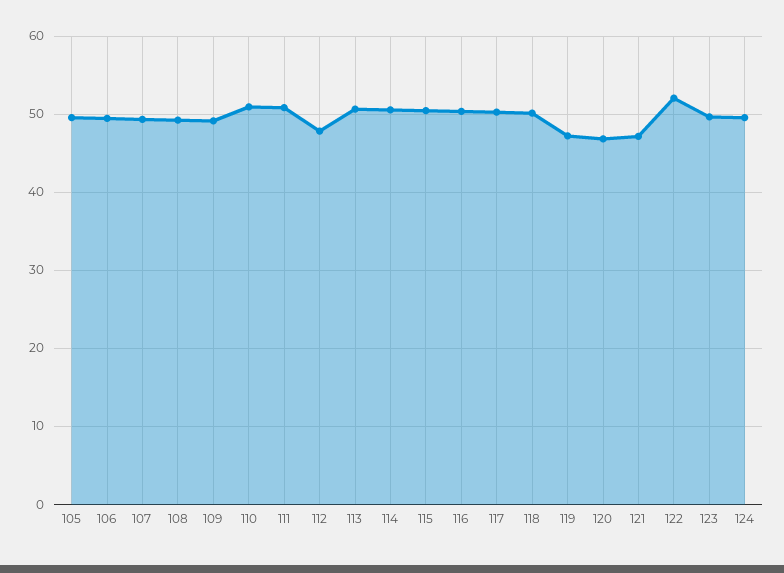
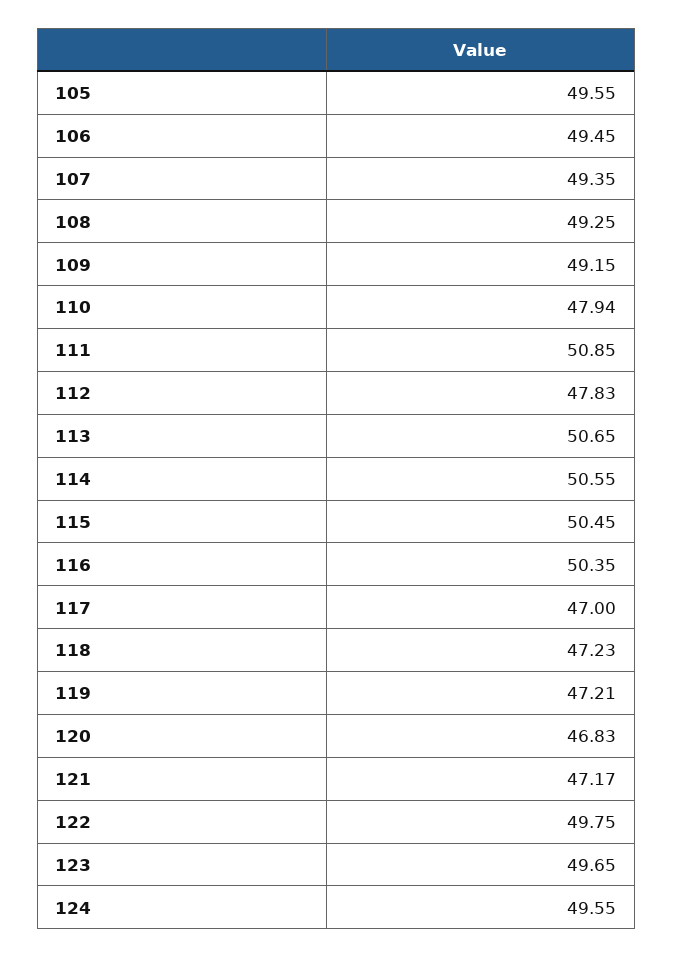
110: 51 -> 47.94
117: 50 -> 47
118: 50 -> 47.23
122: 52 -> 49.75

